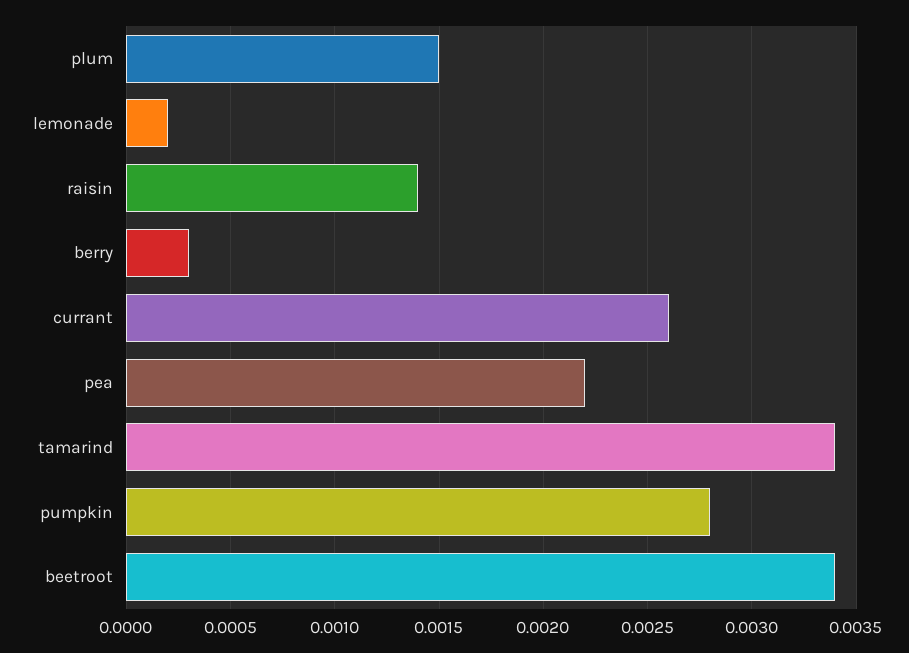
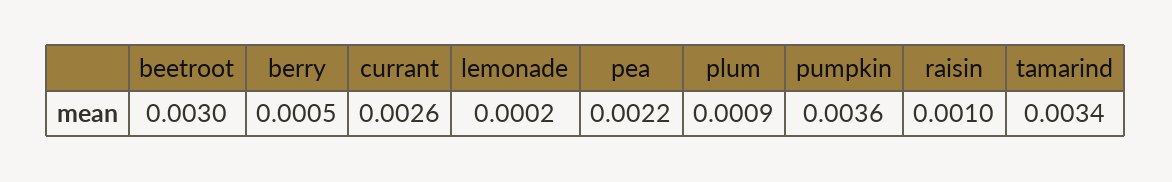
plum: 0.0015 -> 0.0009
raisin: 0.0014 -> 0.001
berry: 0.0003 -> 0.0005
pumpkin: 0.0028 -> 0.0036
beetroot: 0.0034 -> 0.003

